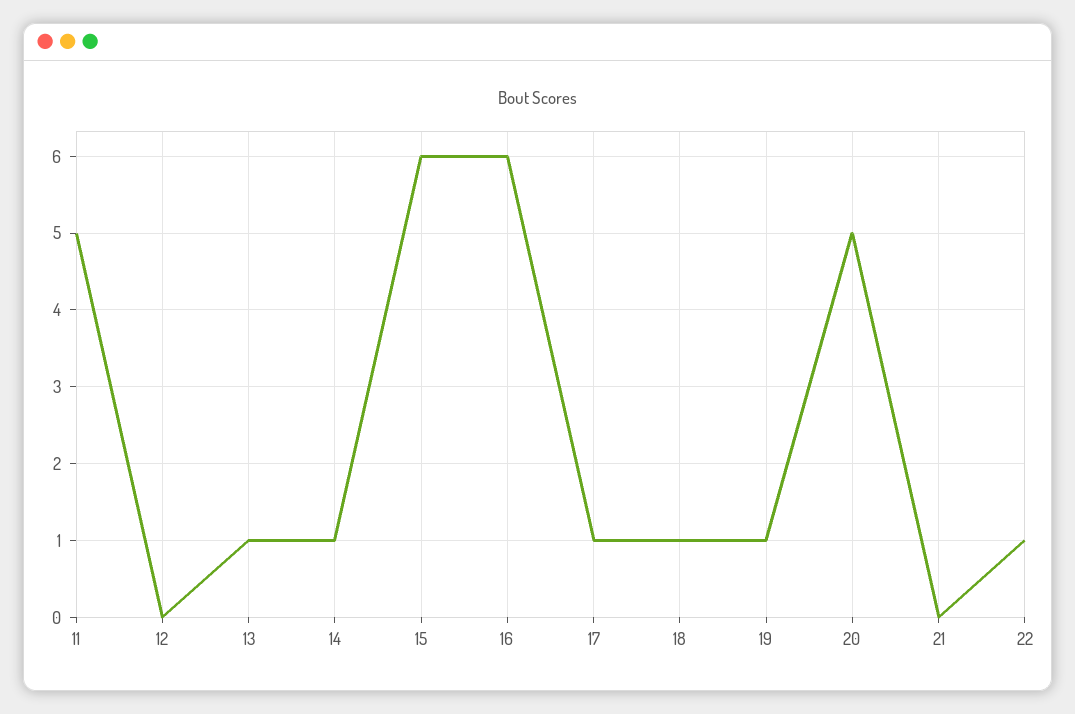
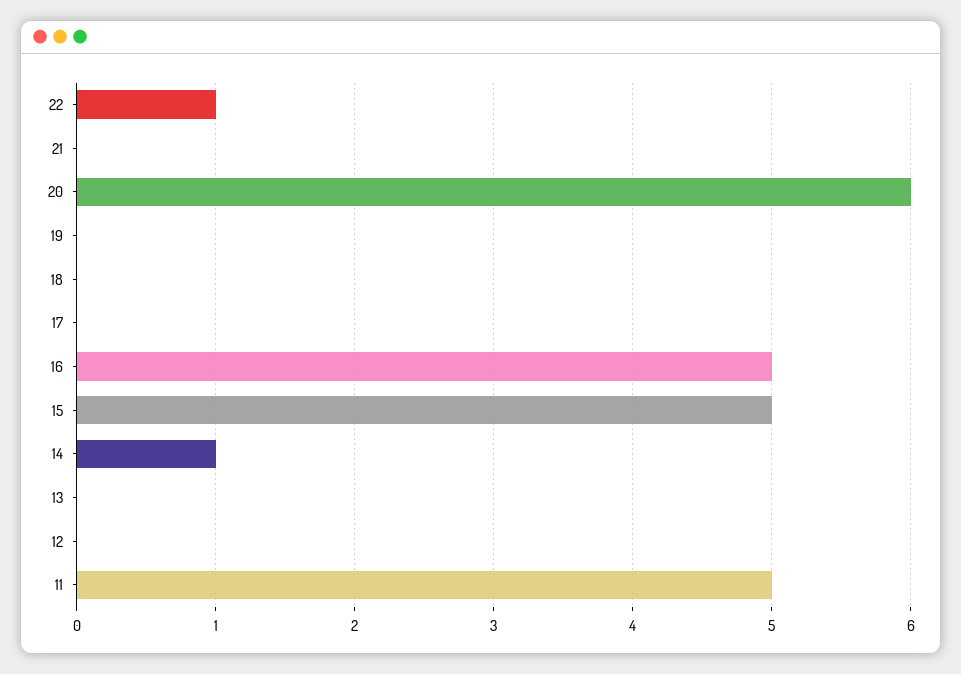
13: 1 -> 0
15: 6 -> 5
16: 6 -> 5
17: 1 -> 0
18: 1 -> 0
19: 1 -> 0
20: 5 -> 6

